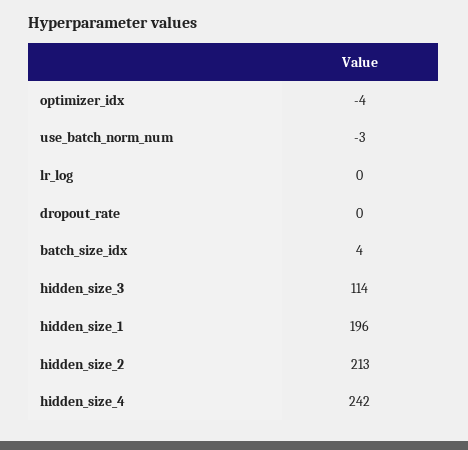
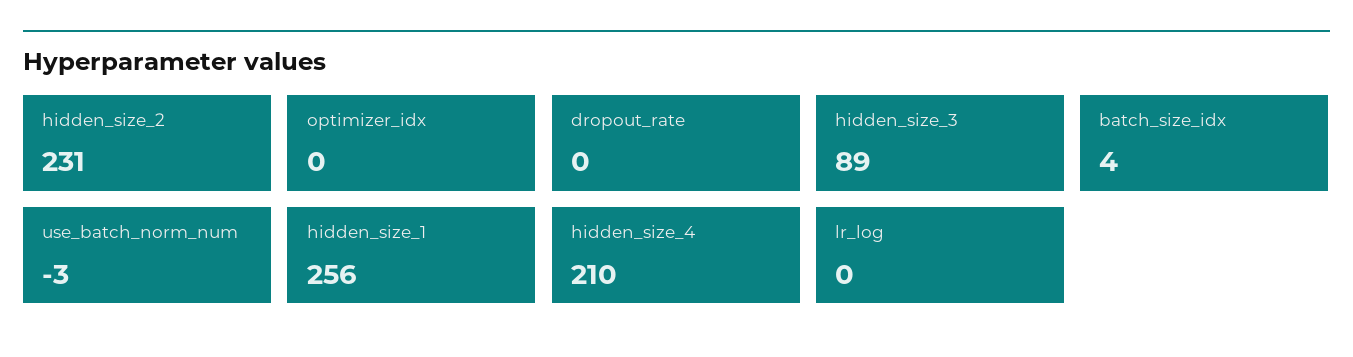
optimizer_idx: -4 -> 0
hidden_size_3: 114 -> 89
hidden_size_1: 196 -> 256
hidden_size_2: 213 -> 231
hidden_size_4: 242 -> 210

